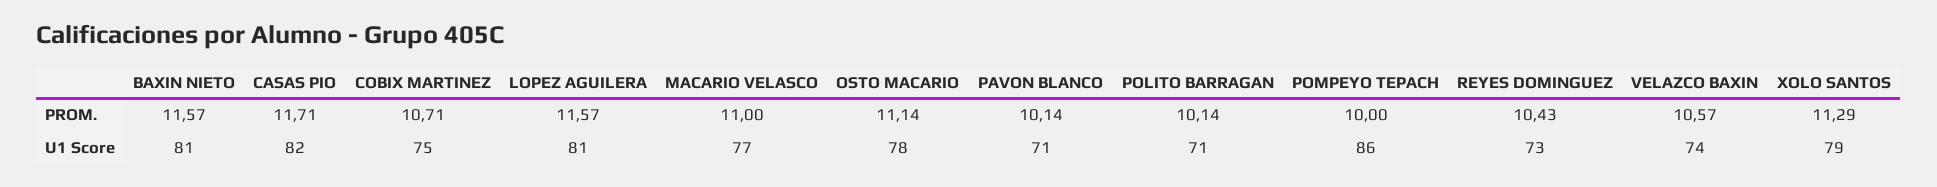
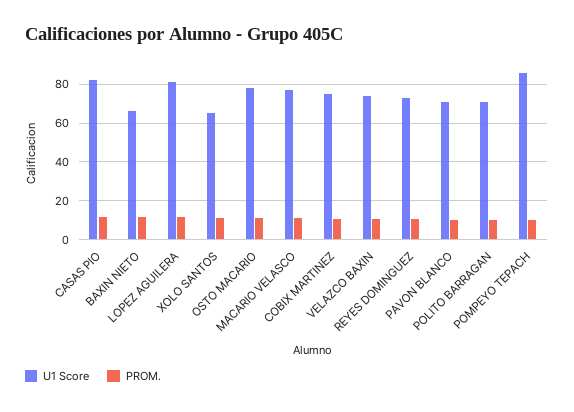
U1 Score, BAXIN NIETO: 81 -> 65
U1 Score, XOLO SANTOS: 79 -> 65

